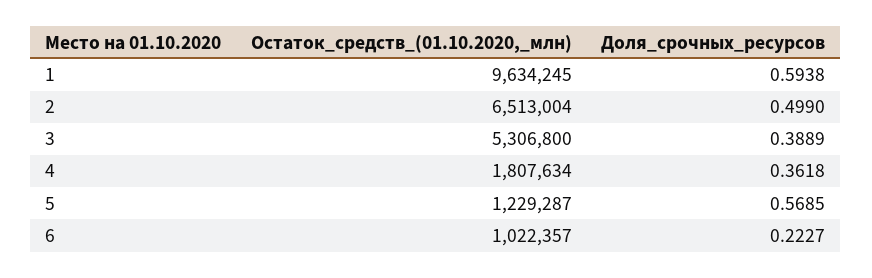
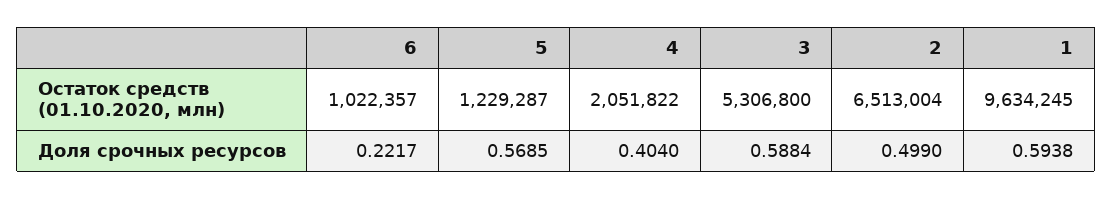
Доля_срочных_ресурсов, 3: 0.3889 -> 0.5884
Остаток_средств_(01.10.2020,_млн), 4: 1807634 -> 2051822
Доля_срочных_ресурсов, 4: 0.3618 -> 0.404
Доля_срочных_ресурсов, 6: 0.2227 -> 0.2217

